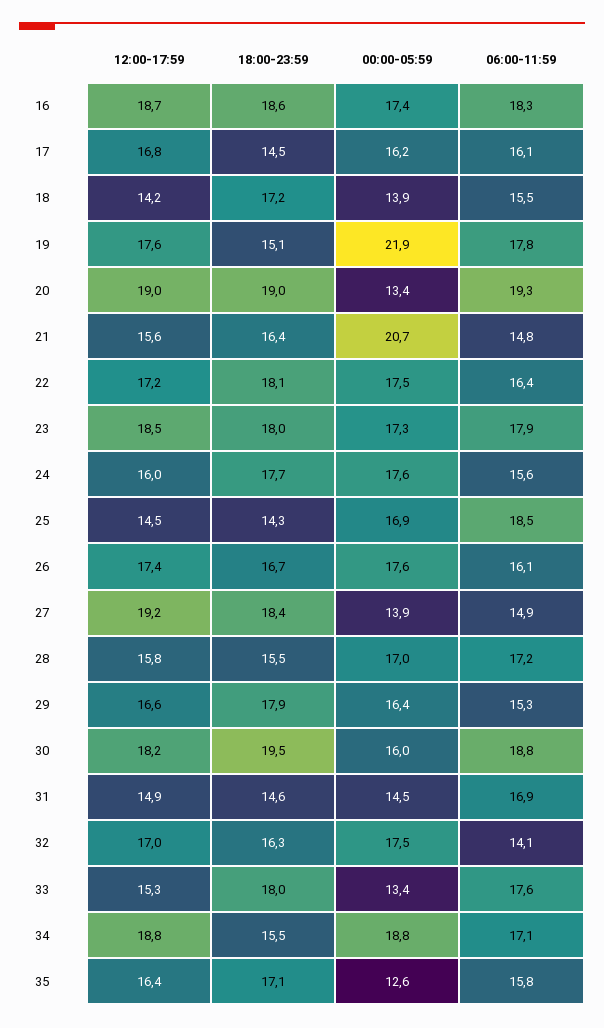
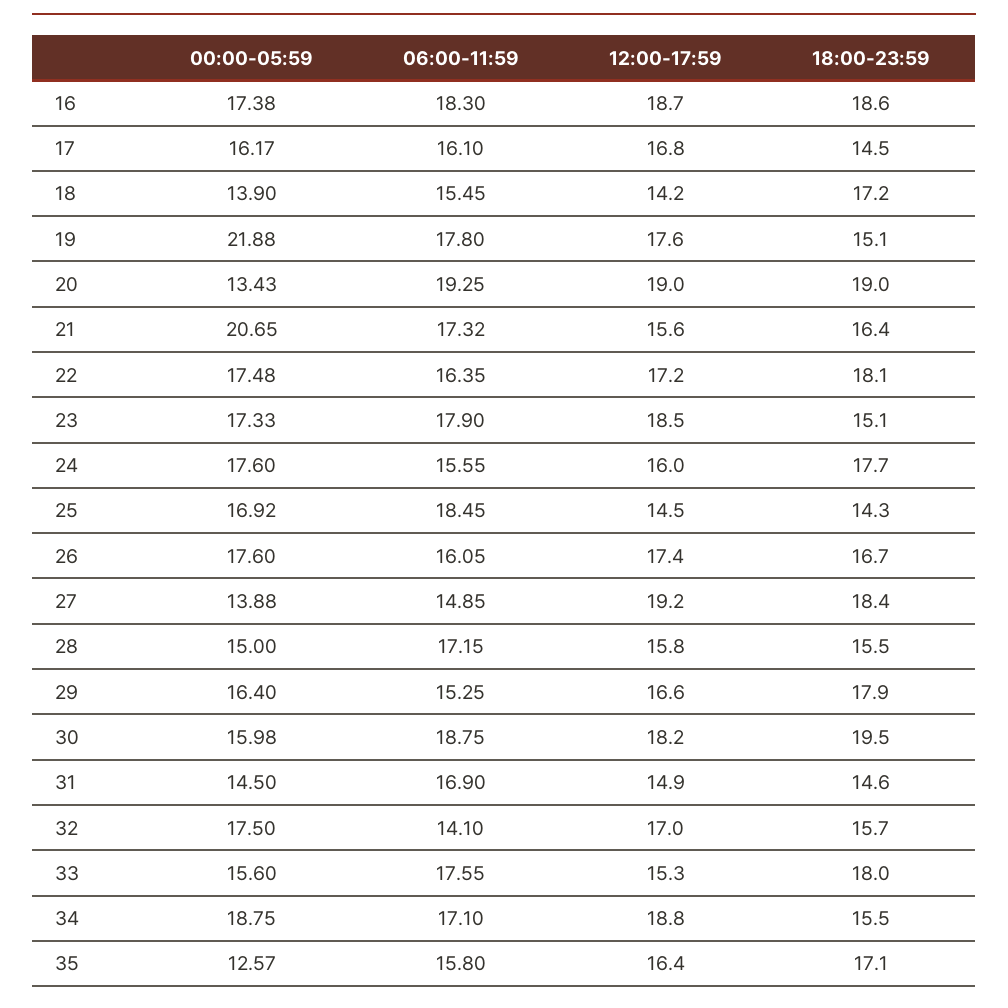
06:00-11:59, 21: 14.8 -> 17.32
18:00-23:59, 23: 18 -> 15.1
00:00-05:59, 28: 17 -> 15
18:00-23:59, 32: 16.3 -> 15.7
00:00-05:59, 33: 13.4 -> 15.6

